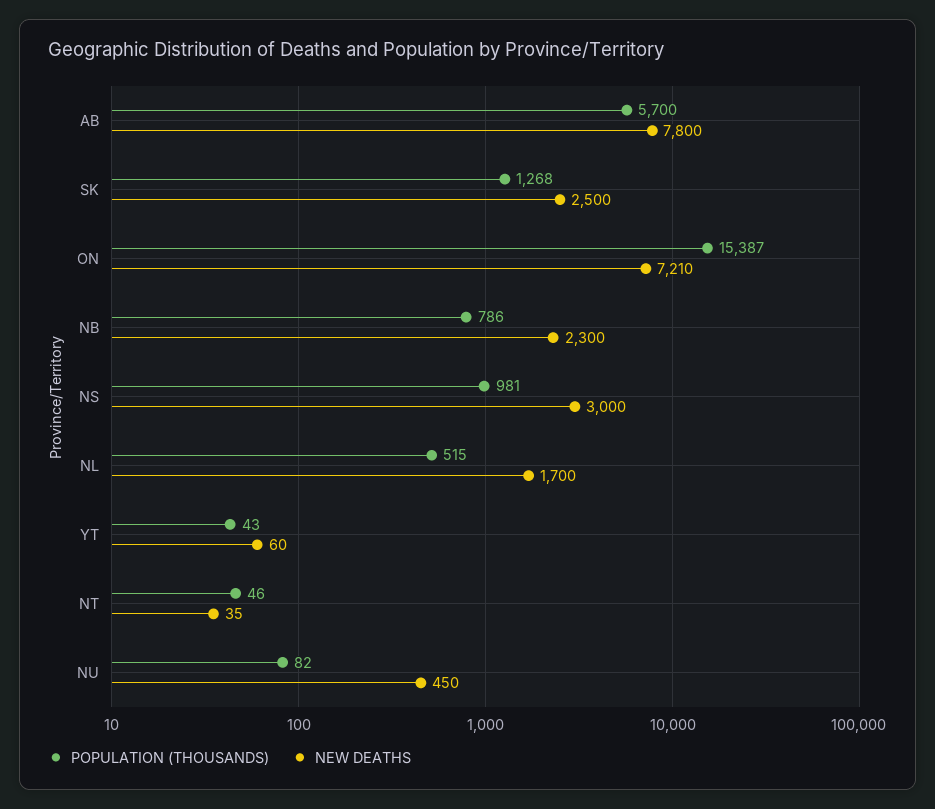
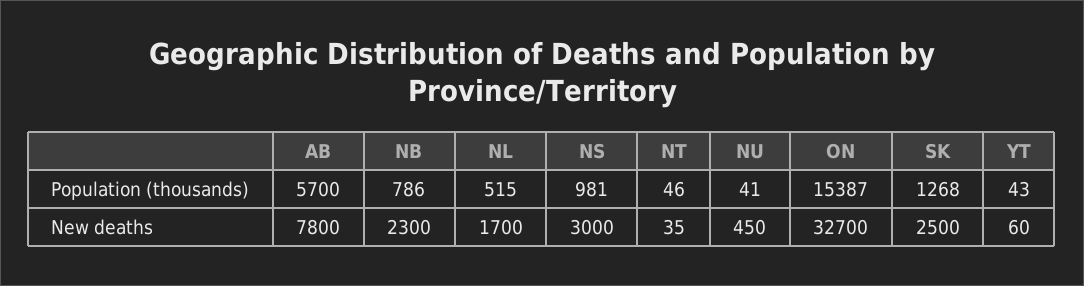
NEW DEATHS, ON: 7210 -> 32700
POPULATION (THOUSANDS), NU: 82 -> 41

